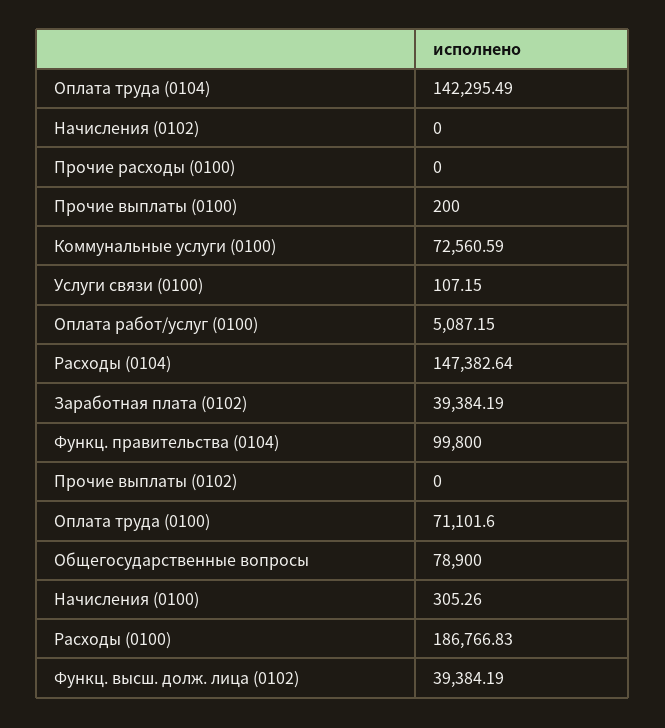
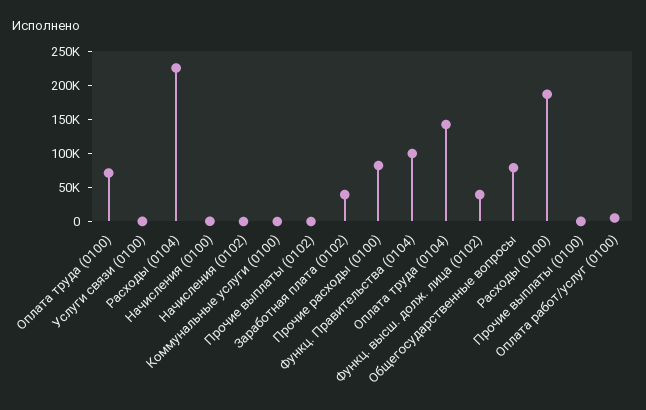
Прочие расходы (0100): 0 -> 75000
Коммунальные услуги (0100): 72560.59 -> 0
Расходы (0104): 147382.64 -> 225000

